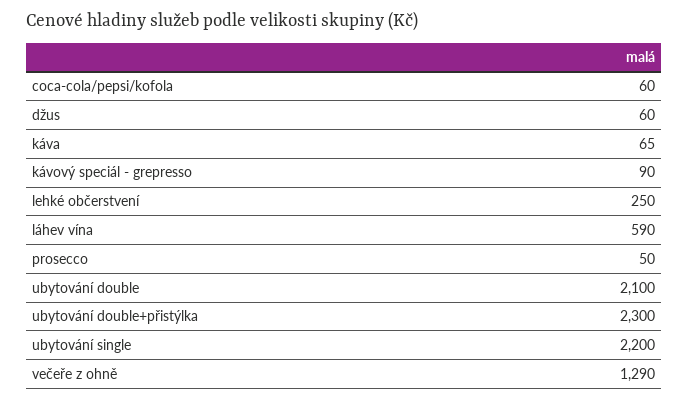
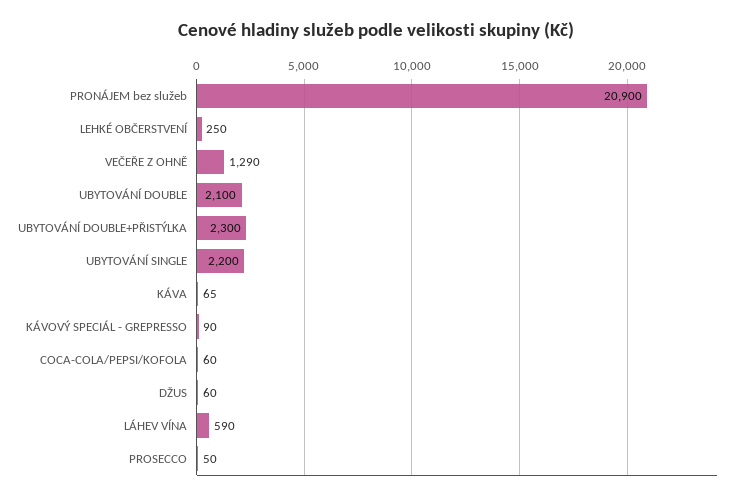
PRONÁJEM bez služeb: none -> 20900

